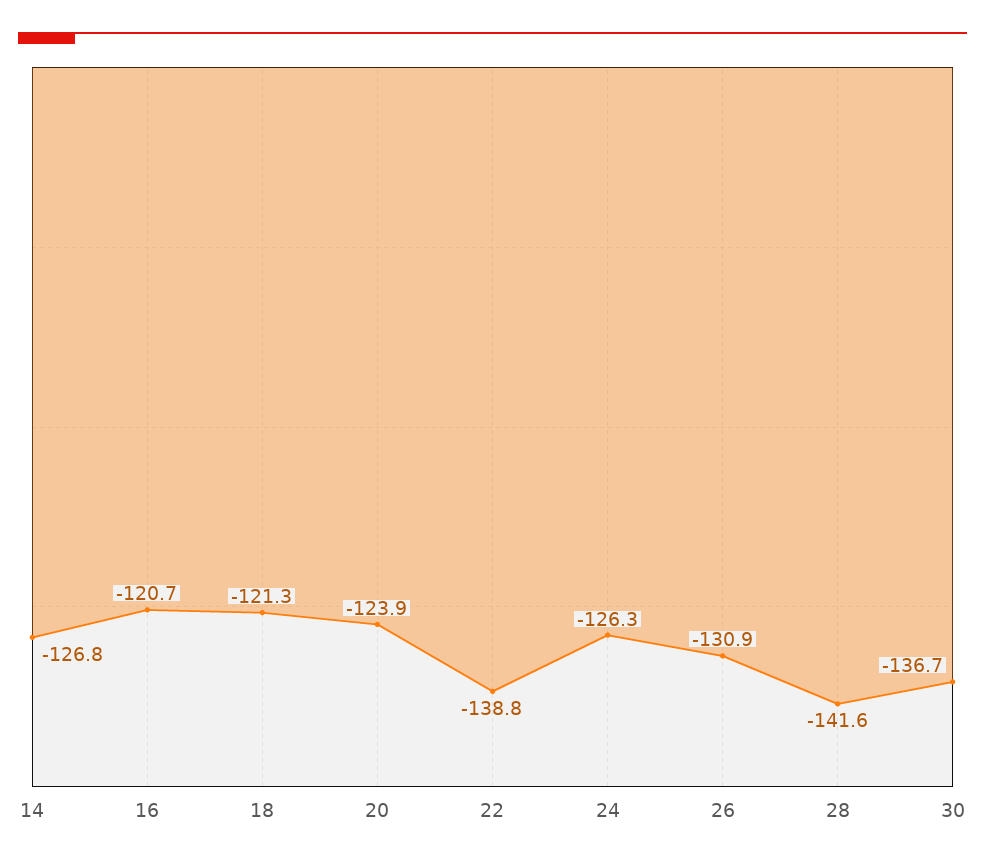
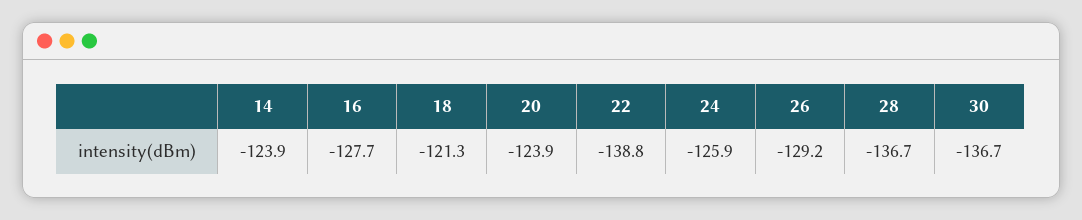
14: -126.8 -> -123.9
16: -120.7 -> -127.7
24: -126.3 -> -125.9
26: -130.9 -> -129.2
28: -141.6 -> -136.7

